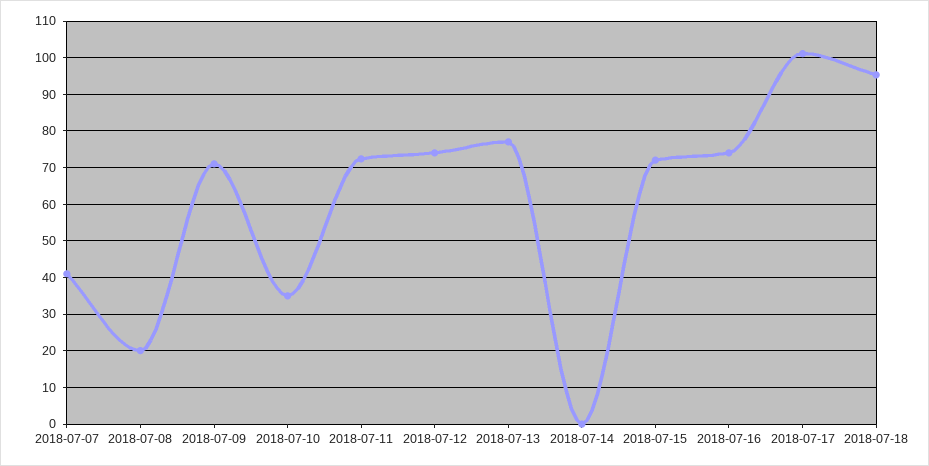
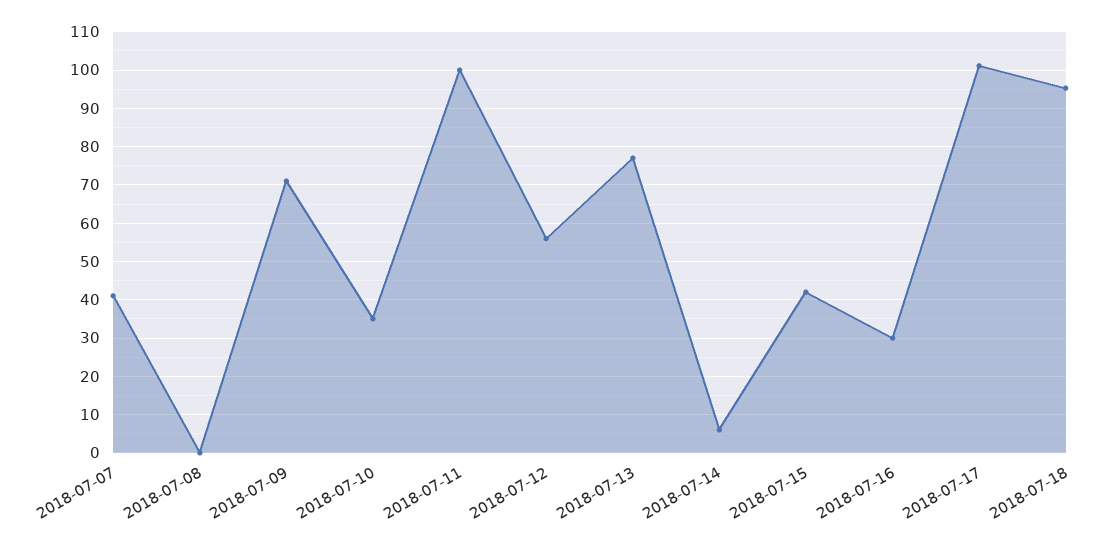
2018-07-08: 20 -> 0
2018-07-11: 72 -> 100
2018-07-12: 74 -> 56
2018-07-14: 0 -> 6
2018-07-15: 72 -> 42
2018-07-16: 74 -> 30

